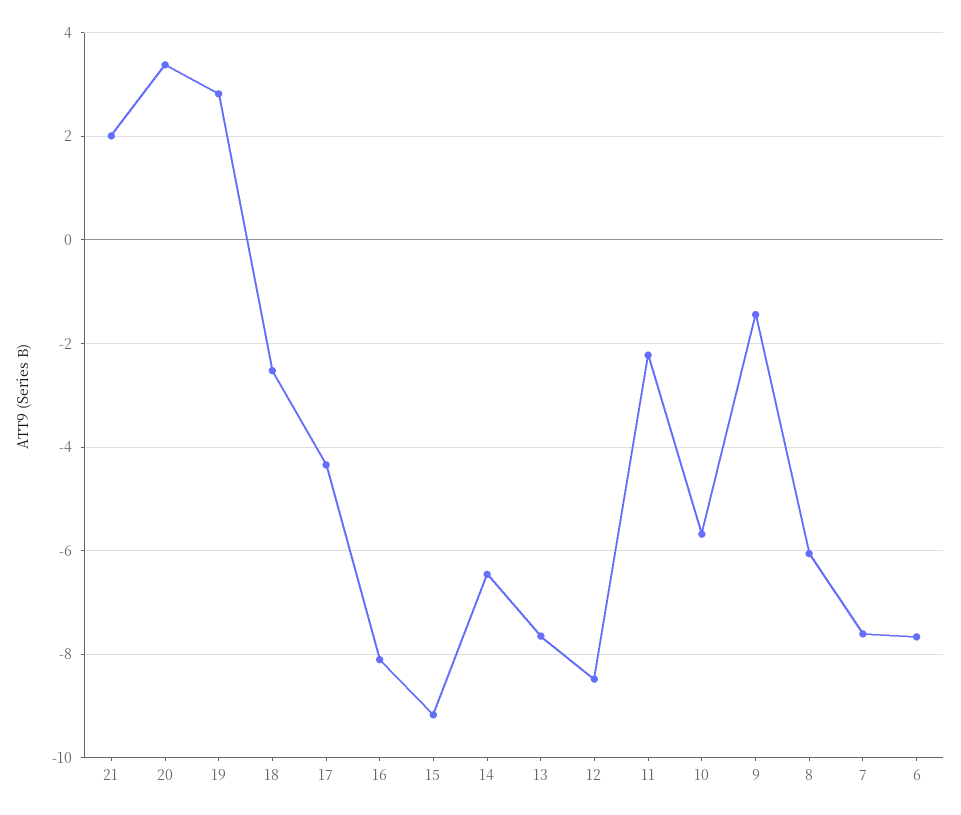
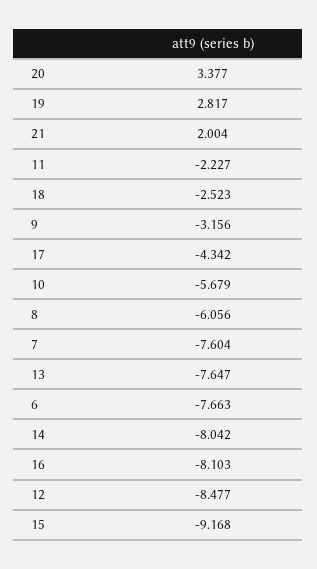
14: -6.4 -> -8.042
9: -1.4 -> -3.156

